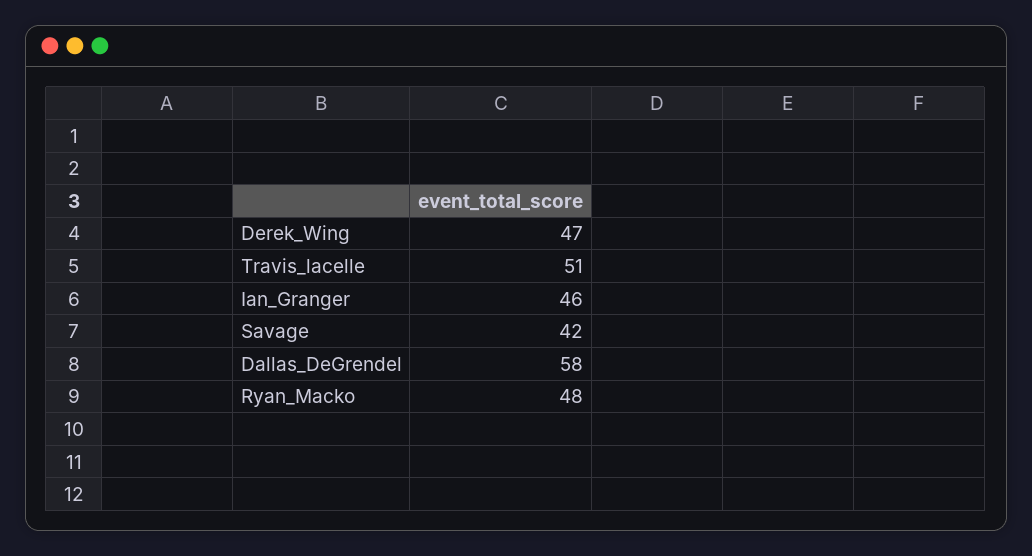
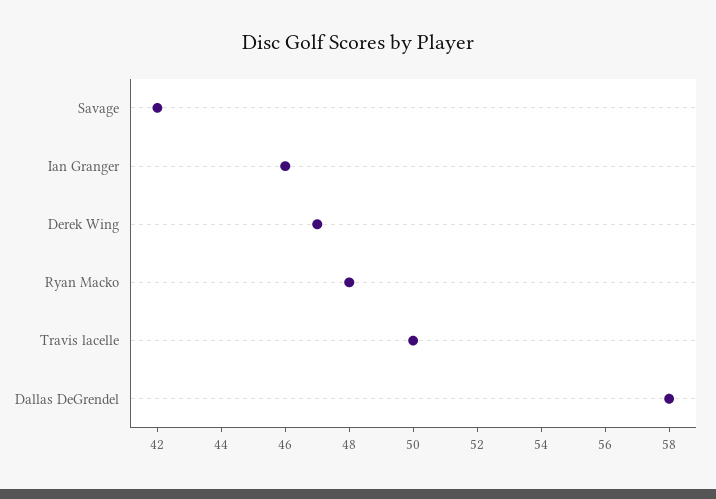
Travis_lacelle: 51 -> 50

